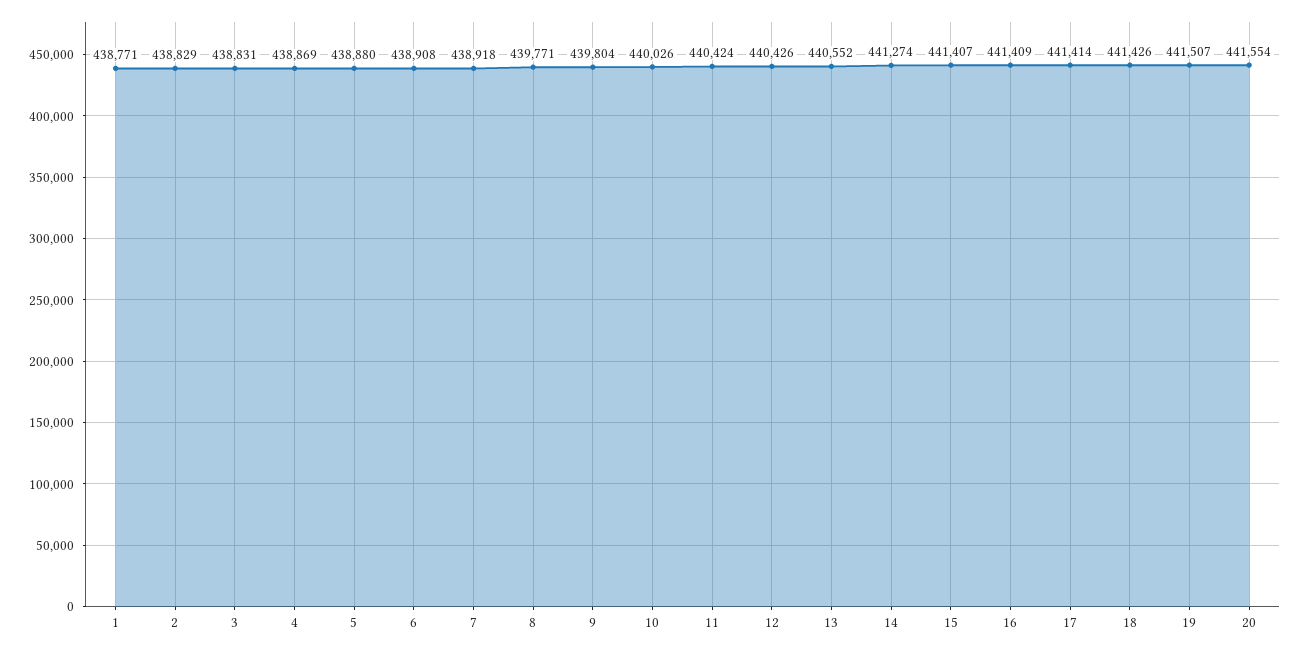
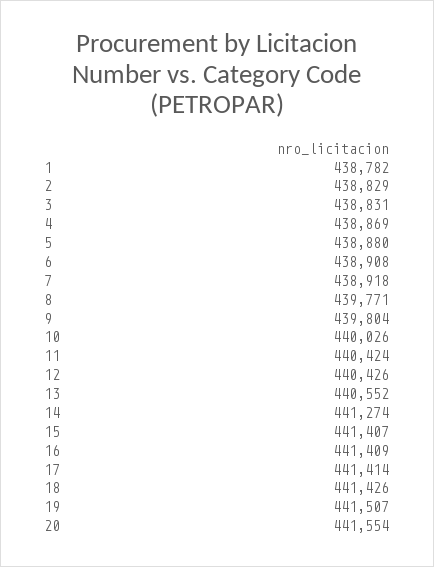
1: 438771 -> 438782

